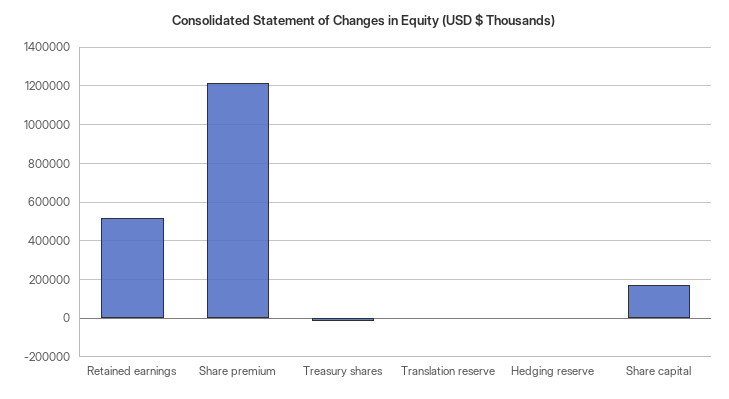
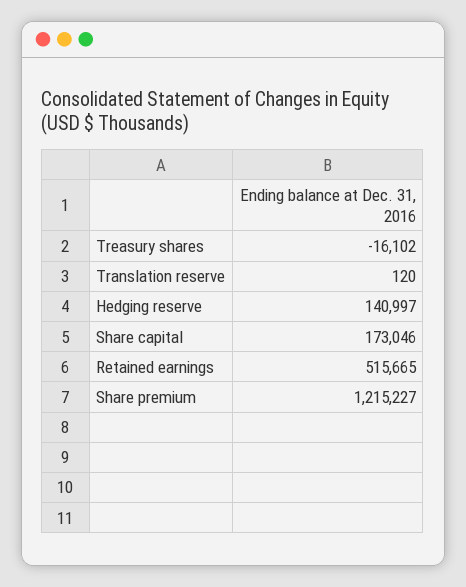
Hedging reserve: 0 -> 140997

